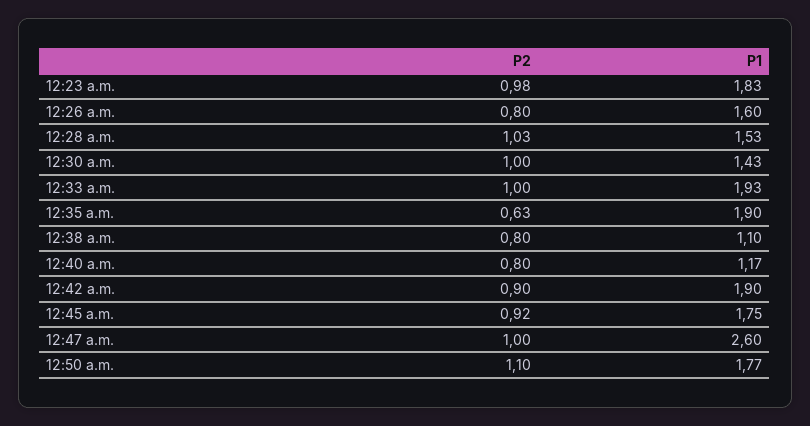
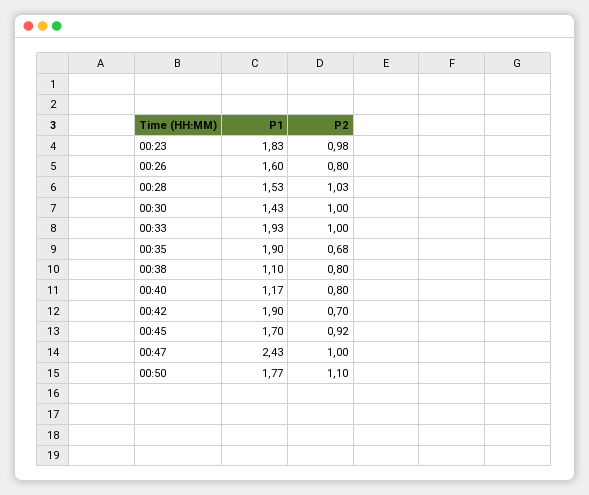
P2, 12:35 a.m.: 0.63 -> 0.68
P2, 12:42 a.m.: 0.9 -> 0.7
P1, 12:45 a.m.: 1.75 -> 1.7
P1, 12:47 a.m.: 2.6 -> 2.43

